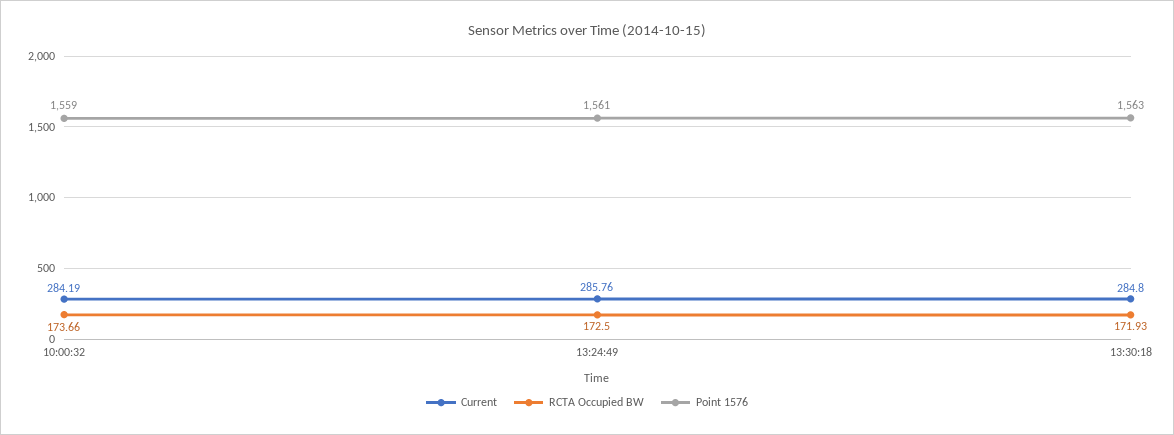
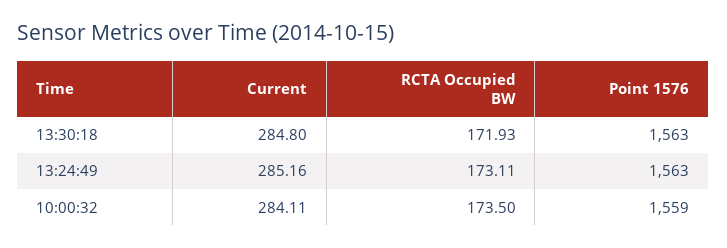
Current, 10:00:32: 284.19 -> 284.11
RCTA Occupied BW, 10:00:32: 173.66 -> 173.5
Current, 13:24:49: 285.76 -> 285.16
RCTA Occupied BW, 13:24:49: 172.5 -> 173.11
Point 1576, 13:24:49: 1561 -> 1563

